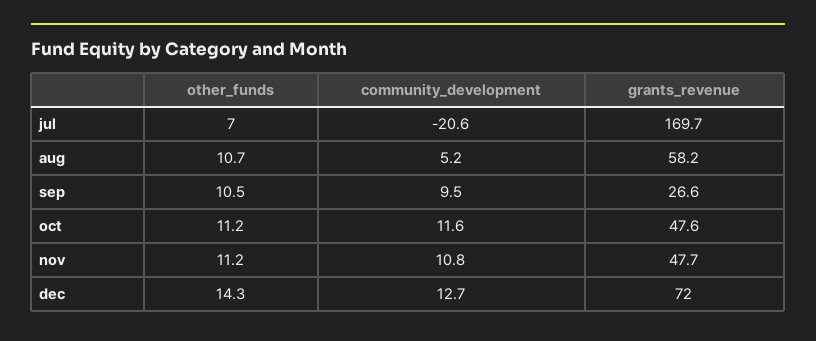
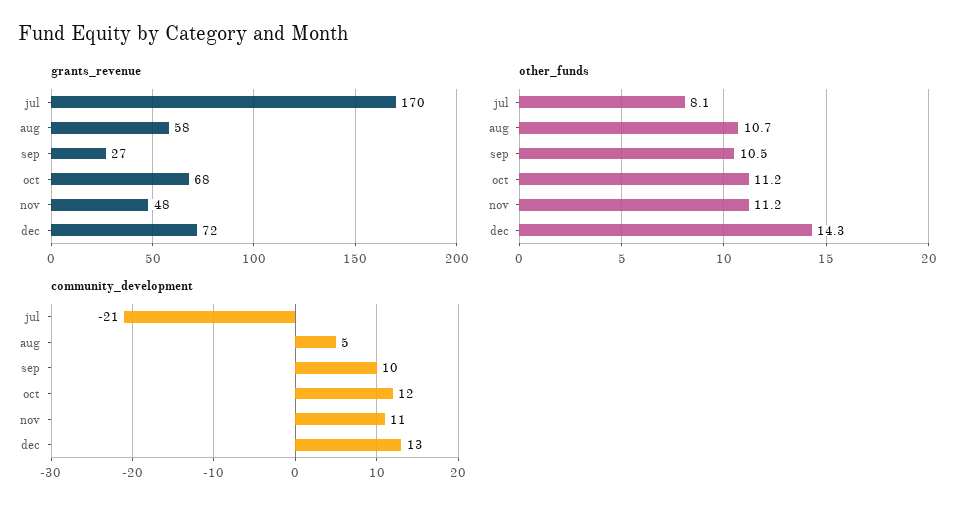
other_funds, jul: 7 -> 8.1
grants_revenue, oct: 47.6 -> 68

